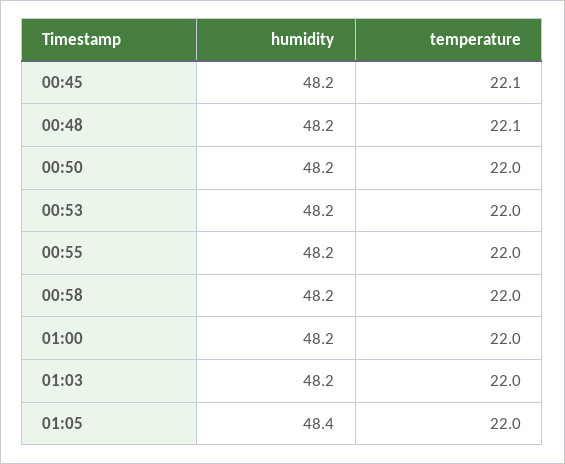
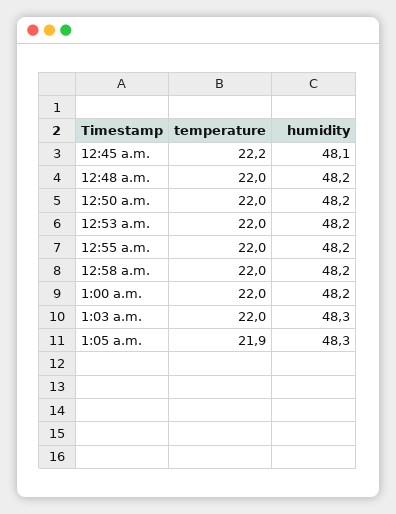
humidity, 00:45: 48.2 -> 48.1
temperature, 00:45: 22.1 -> 22.2
temperature, 00:48: 22.1 -> 22
humidity, 01:03: 48.2 -> 48.3
humidity, 01:05: 48.4 -> 48.3
temperature, 01:05: 22 -> 21.9

